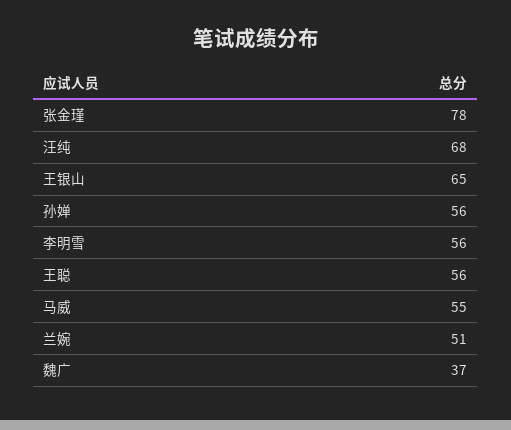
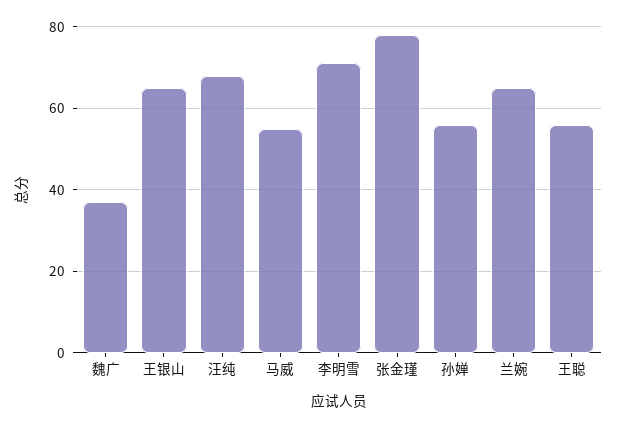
李明雪: 56 -> 70
兰婉: 51 -> 65

